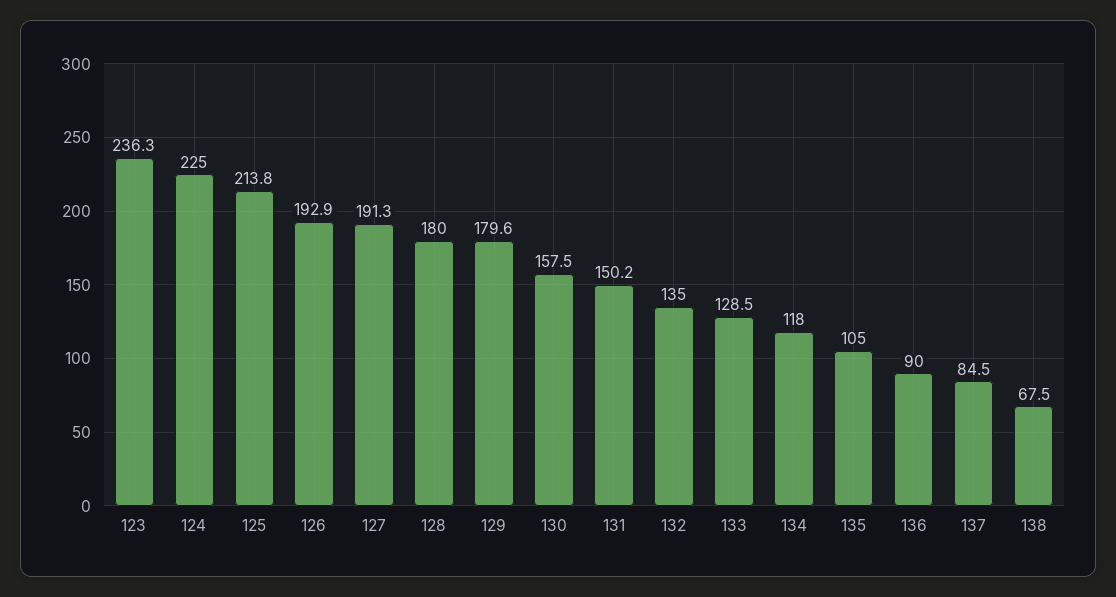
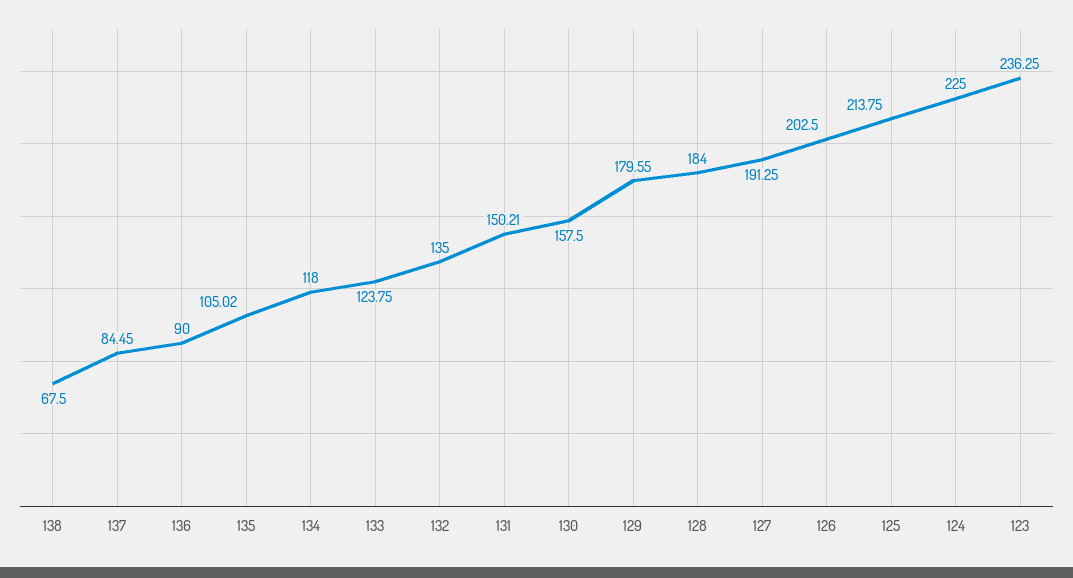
126: 192.9 -> 202.5
128: 180 -> 184
133: 128.5 -> 123.75

